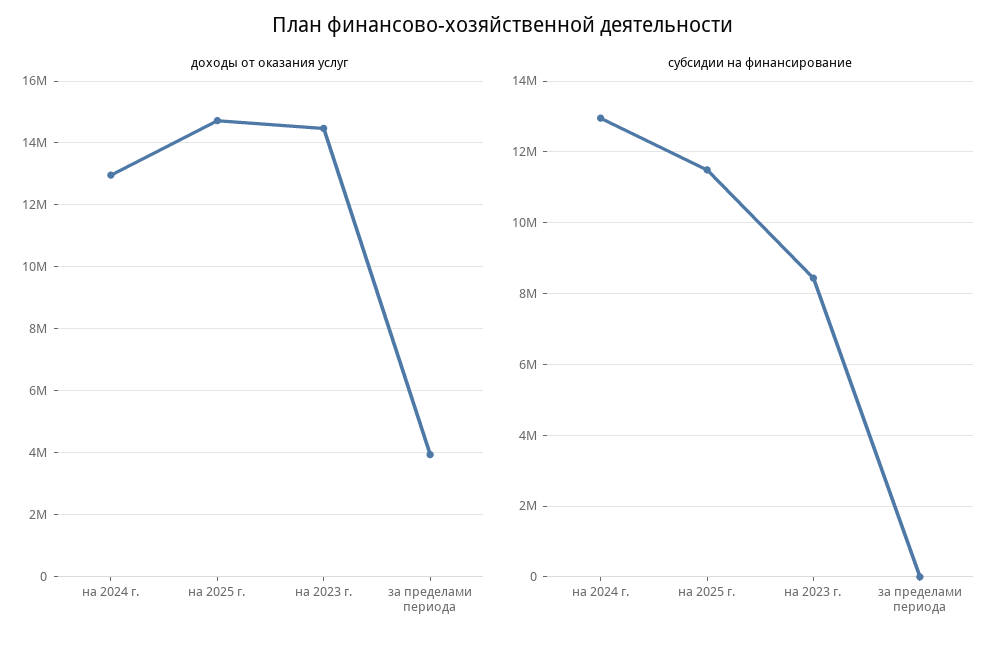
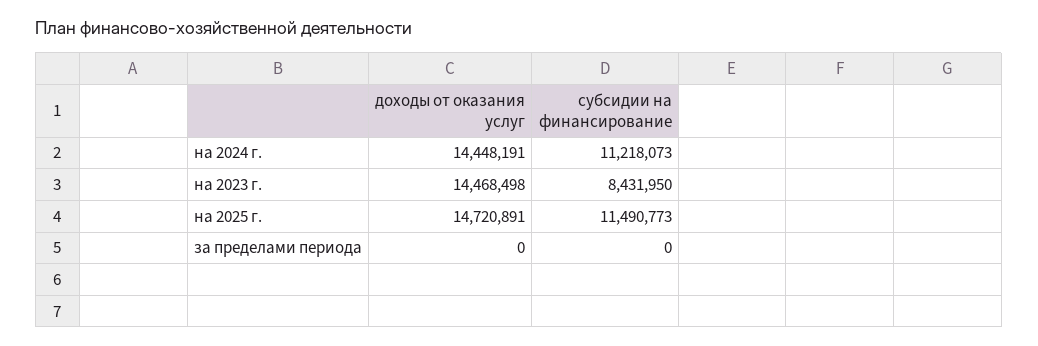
доходы от оказания услуг, на 2024 г.: 13000000 -> 14448191
доходы от оказания услуг, за пределами периода: 4000000 -> 0
субсидии на финансирование, на 2024 г.: 13000000 -> 11218073

